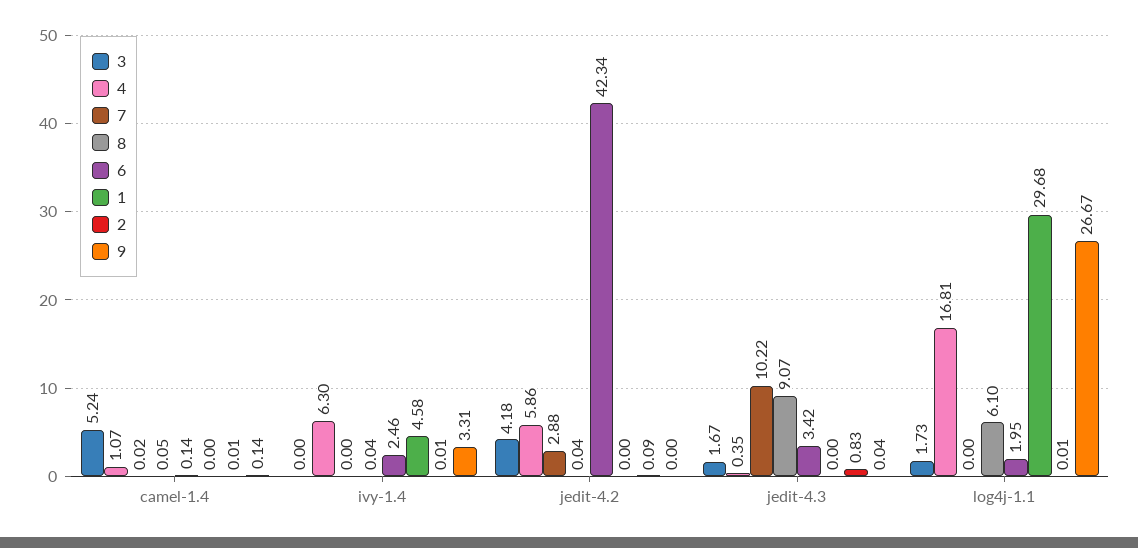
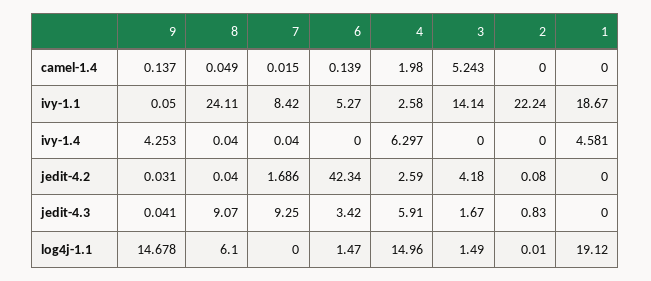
4, camel-1.4: 1.07 -> 1.98
2, camel-1.4: 0.01 -> 0
7, ivy-1.4: 0 -> 0.04
6, ivy-1.4: 2.46 -> 0
2, ivy-1.4: 0.01 -> 0
9, ivy-1.4: 3.31 -> 4.253
4, jedit-4.2: 5.86 -> 2.59
7, jedit-4.2: 2.88 -> 1.686
2, jedit-4.2: 0.09 -> 0.08
9, jedit-4.2: 0 -> 0.031
4, jedit-4.3: 0.35 -> 5.91
7, jedit-4.3: 10.22 -> 9.25
3, log4j-1.1: 1.73 -> 1.49
4, log4j-1.1: 16.81 -> 14.96
6, log4j-1.1: 1.95 -> 1.47
1, log4j-1.1: 29.68 -> 19.12
9, log4j-1.1: 26.67 -> 14.678
9, ivy-1.1: none -> 0.05
8, ivy-1.1: none -> 24.11
7, ivy-1.1: none -> 8.42
6, ivy-1.1: none -> 5.27
4, ivy-1.1: none -> 2.58
3, ivy-1.1: none -> 14.14
2, ivy-1.1: none -> 22.24
1, ivy-1.1: none -> 18.67

